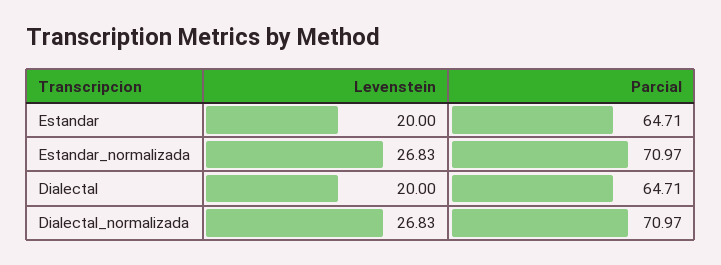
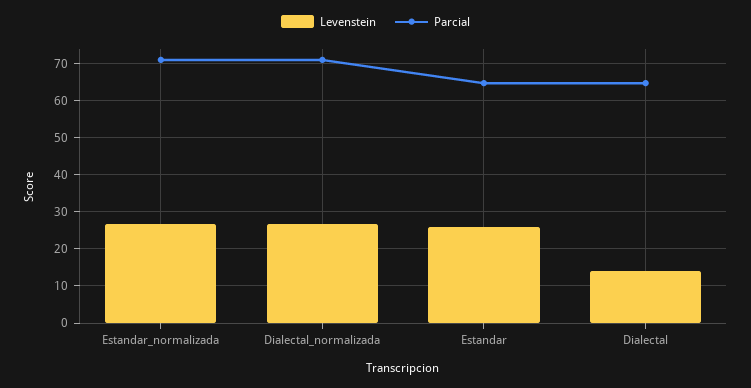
Levenstein, Estandar: 20 -> 26
Levenstein, Dialectal: 20 -> 14

